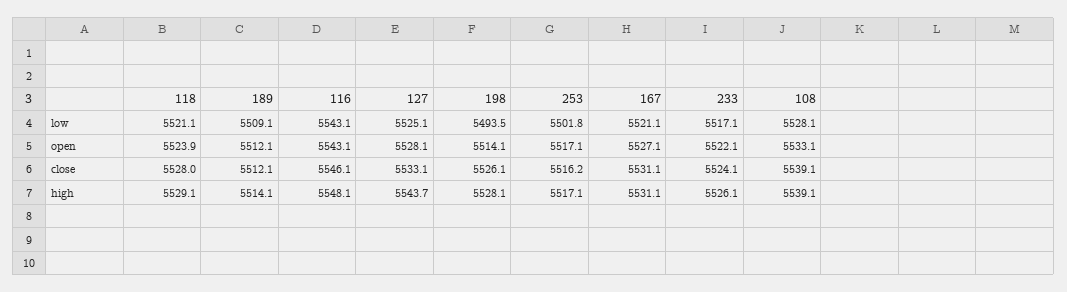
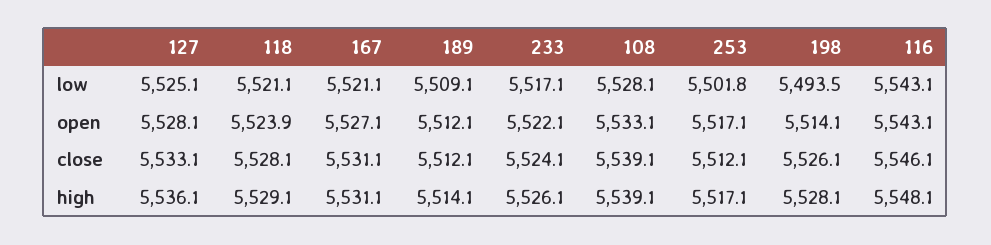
118, close: 5528 -> 5528.1
253, close: 5516.2 -> 5512.1
127, high: 5543.7 -> 5536.1

